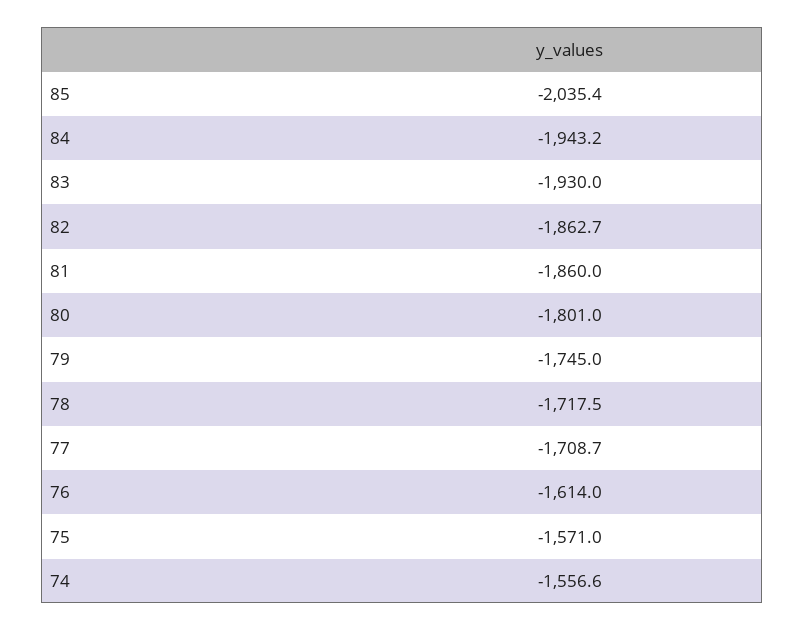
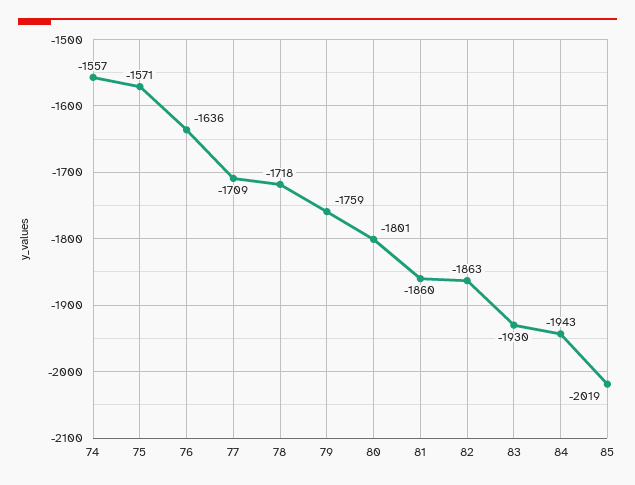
85: -2035.4 -> -2019
79: -1745 -> -1759
76: -1614 -> -1636

